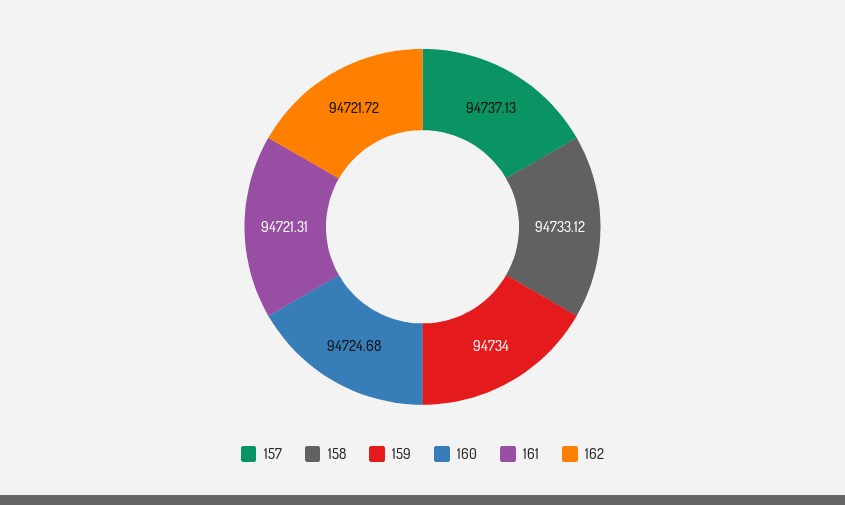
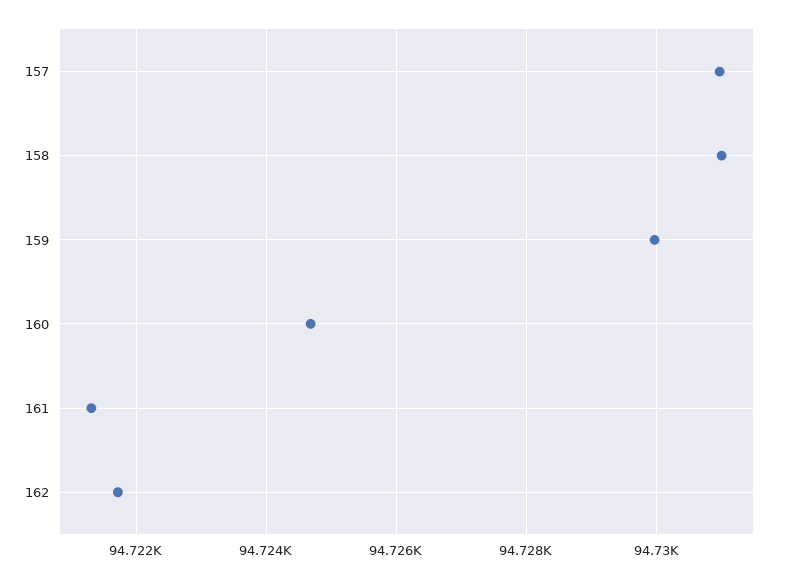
157: 94737.13 -> 94731
158: 94733.12 -> 94731
159: 94734 -> 94730

